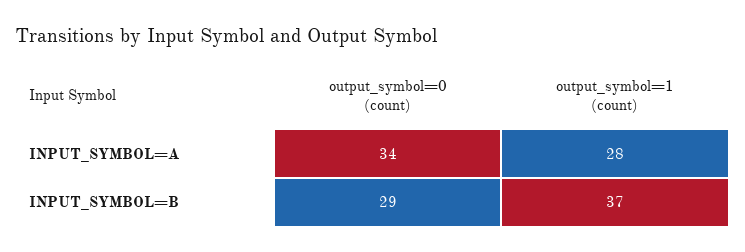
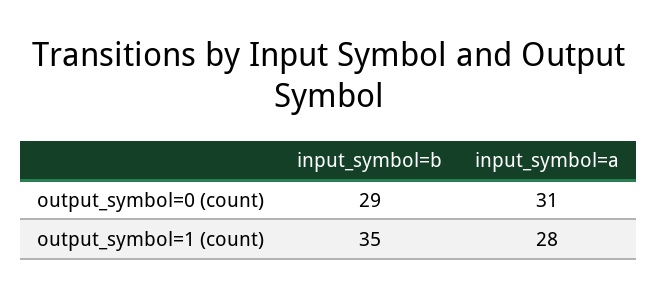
output_symbol=0 (count), INPUT_SYMBOL=A: 34 -> 31
output_symbol=1 (count), INPUT_SYMBOL=B: 37 -> 35

